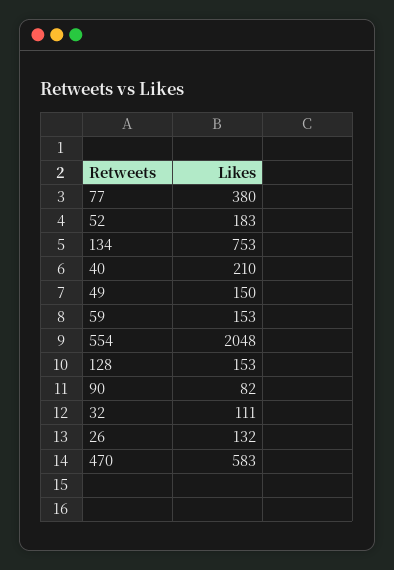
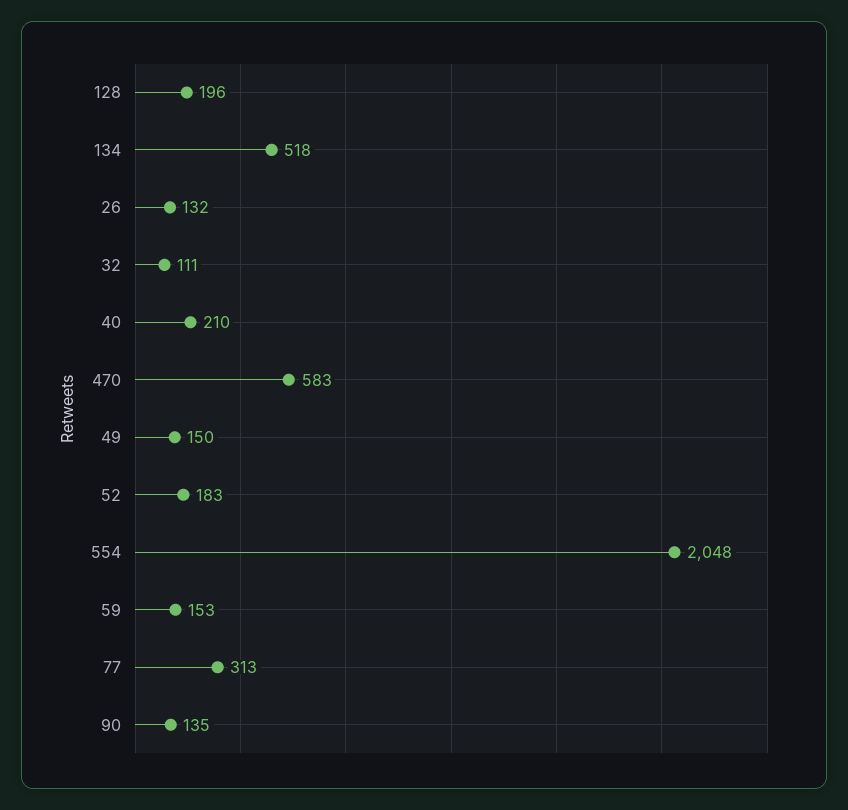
77: 380 -> 313
134: 753 -> 518
128: 153 -> 196
90: 82 -> 135

